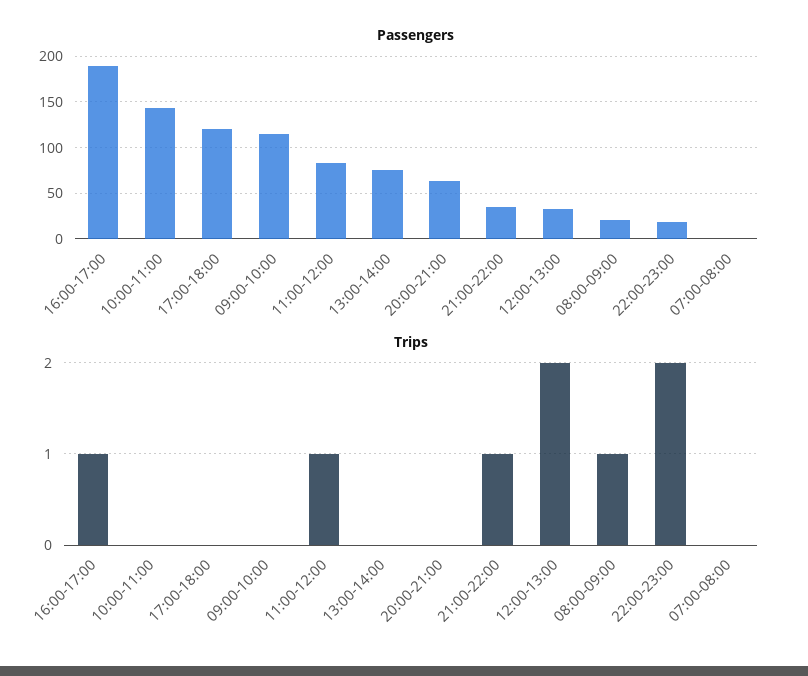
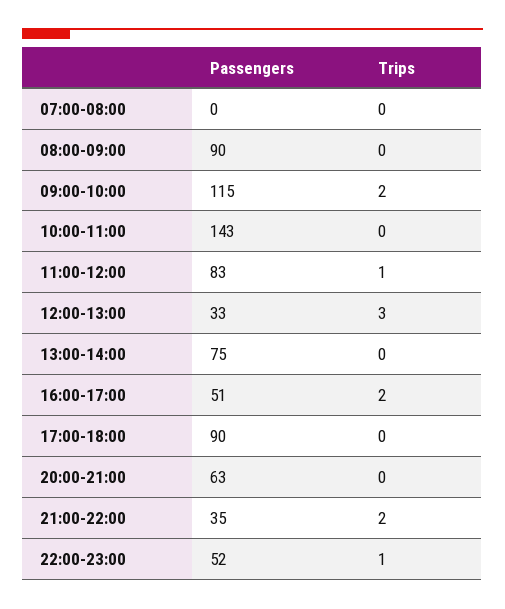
Passengers, 16:00-17:00: 190 -> 51
Passengers, 17:00-18:00: 120 -> 90
Passengers, 08:00-09:00: 20 -> 90
Passengers, 22:00-23:00: 20 -> 52
Trips, 16:00-17:00: 1 -> 2
Trips, 09:00-10:00: 0 -> 2
Trips, 21:00-22:00: 1 -> 2
Trips, 12:00-13:00: 2 -> 3
Trips, 08:00-09:00: 1 -> 0
Trips, 22:00-23:00: 2 -> 1

